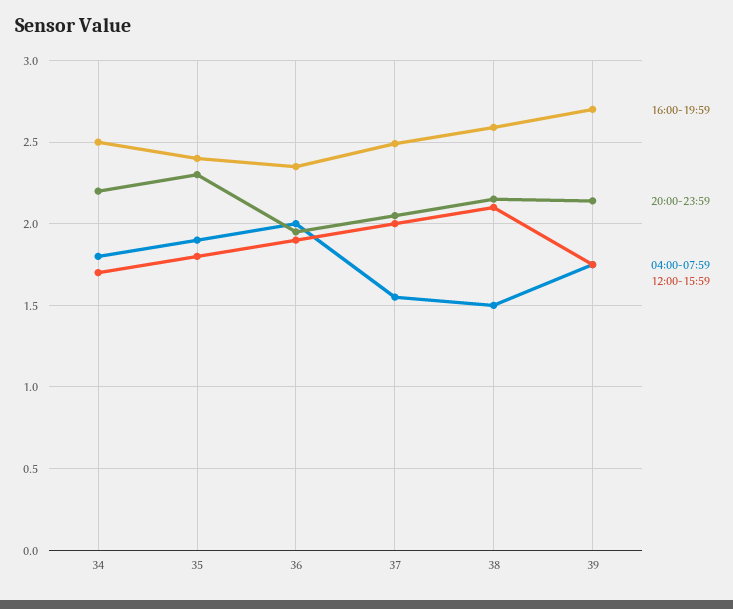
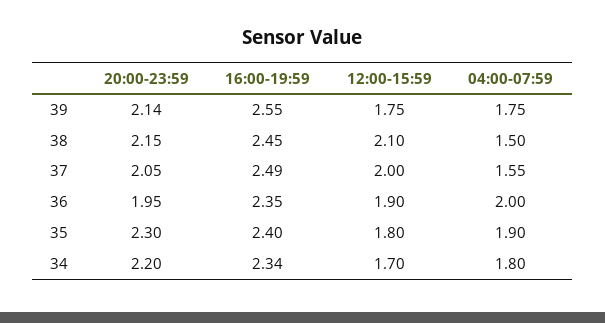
16:00-19:59, 34: 2.5 -> 2.34
16:00-19:59, 38: 2.6 -> 2.45
16:00-19:59, 39: 2.7 -> 2.55

